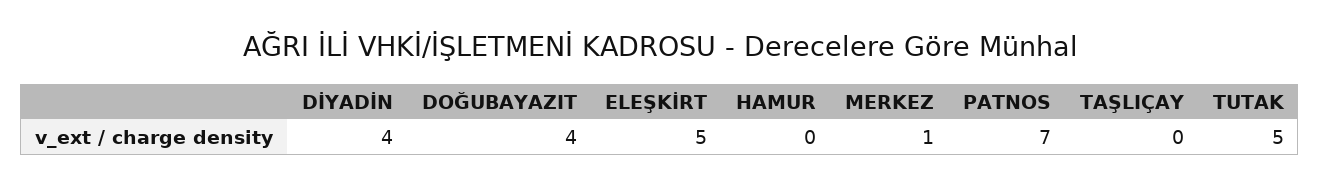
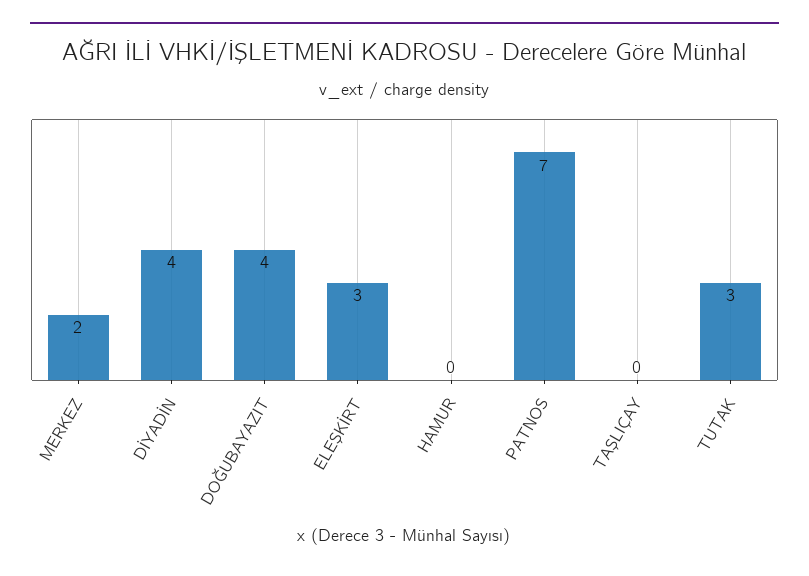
ELEŞKİRT: 5 -> 3
MERKEZ: 1 -> 2
TUTAK: 5 -> 3

